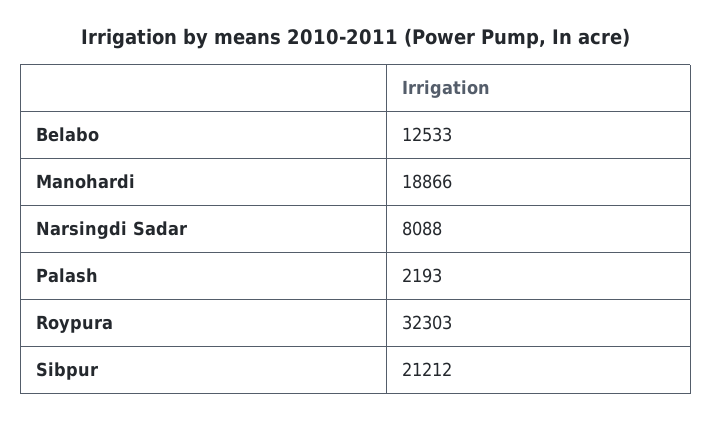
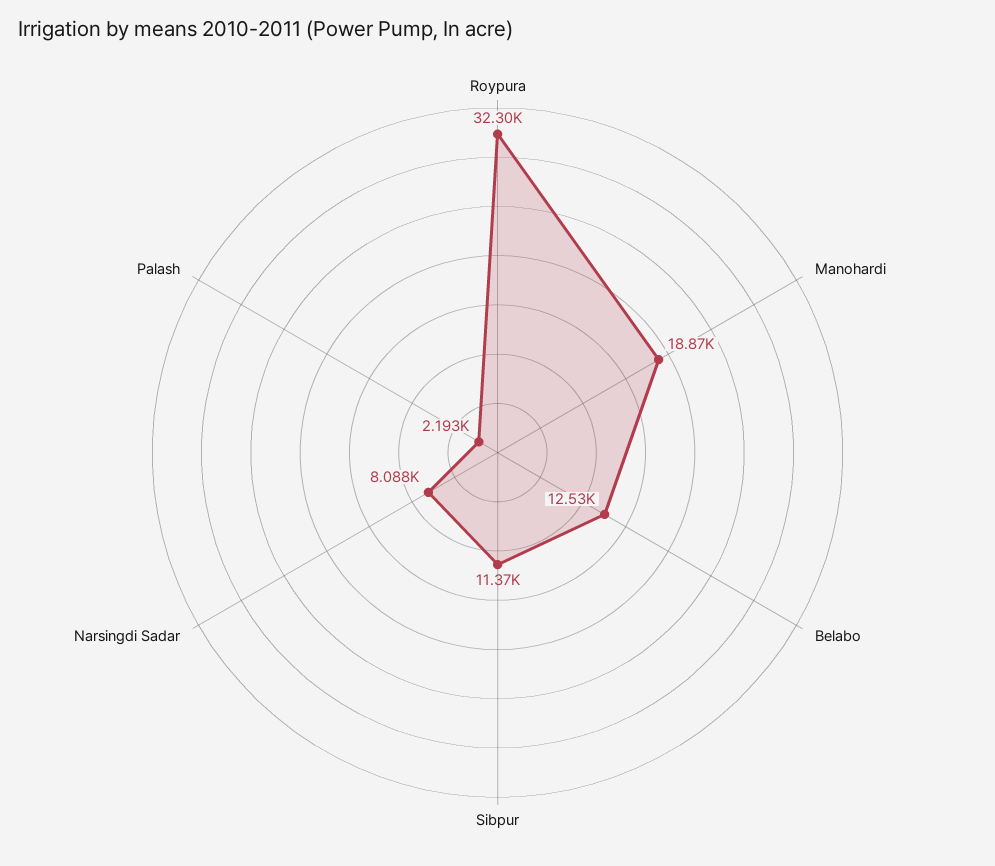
Sibpur: 21212 -> 11370

